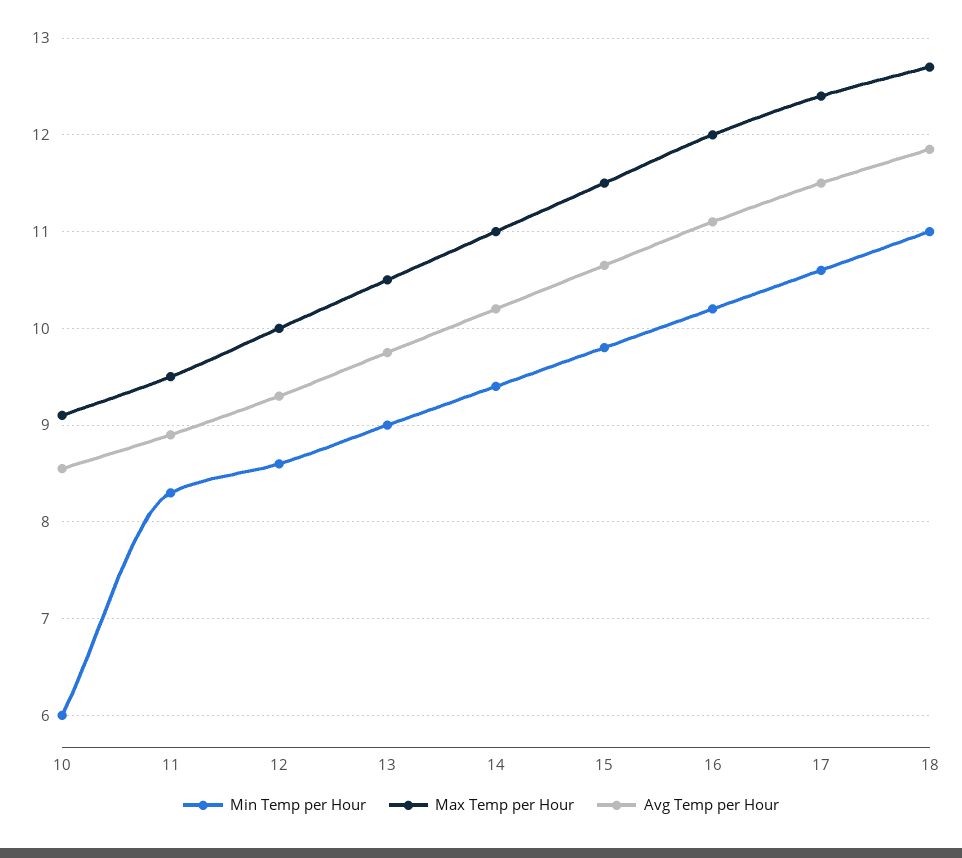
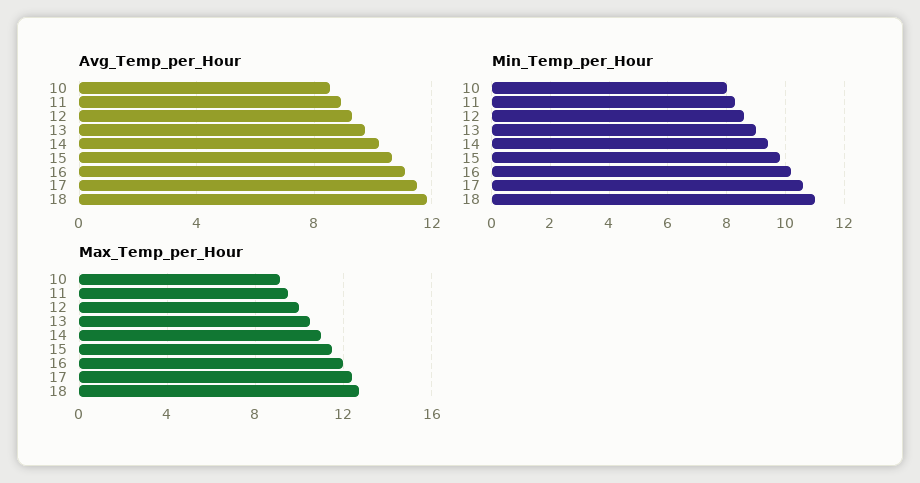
Min Temp per Hour, 10: 6 -> 8

